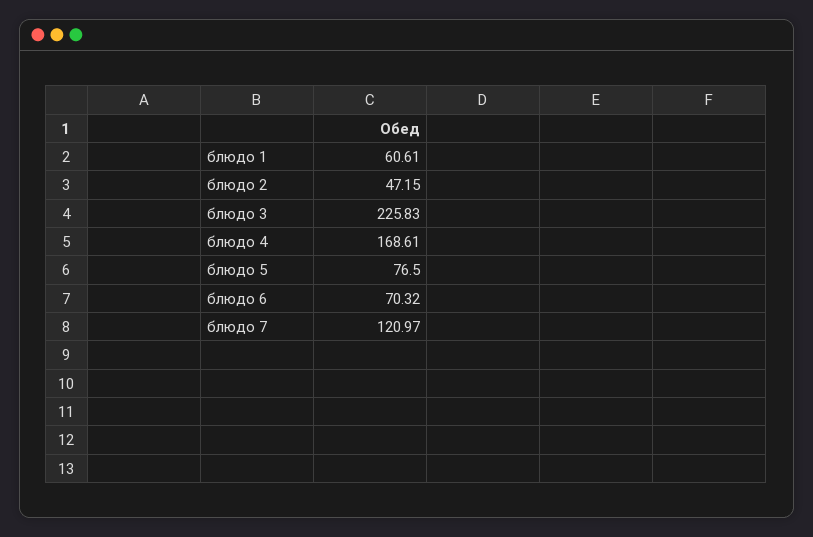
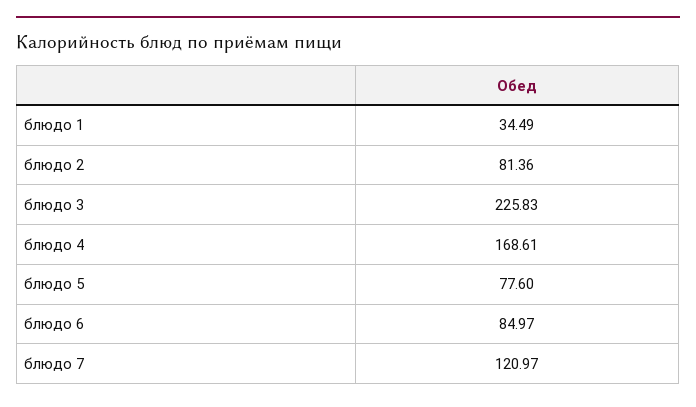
блюдо 1: 60.61 -> 34.49
блюдо 2: 47.15 -> 81.36
блюдо 5: 76.5 -> 77.6
блюдо 6: 70.32 -> 84.97

